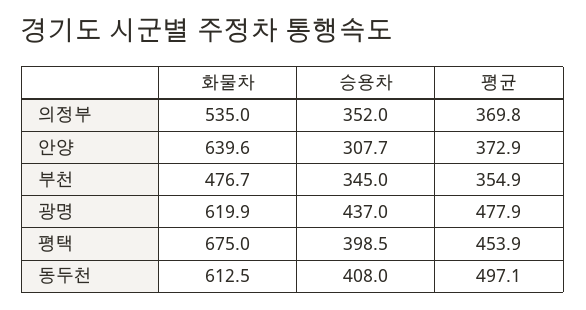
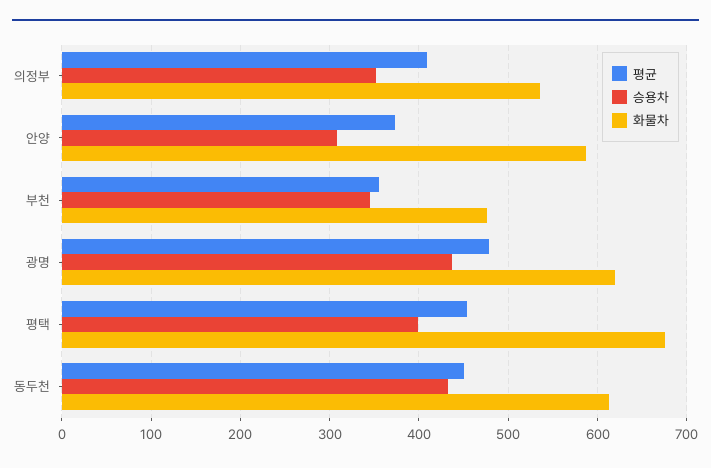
평균, 의정부: 369.8 -> 410
화물차, 안양: 639.6 -> 590
승용차, 동두천: 408 -> 430
평균, 동두천: 497.1 -> 450

